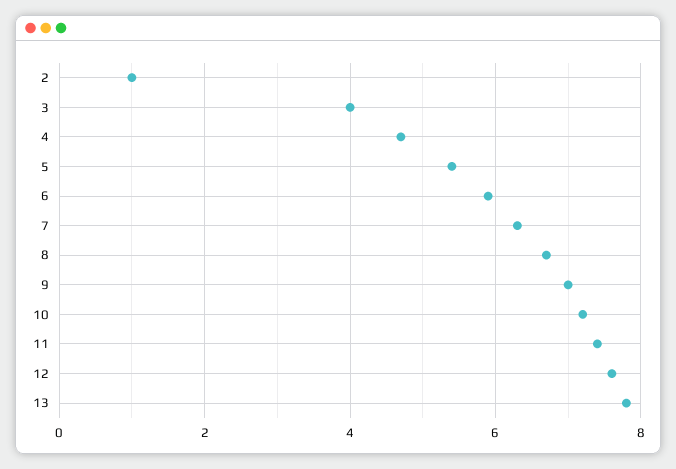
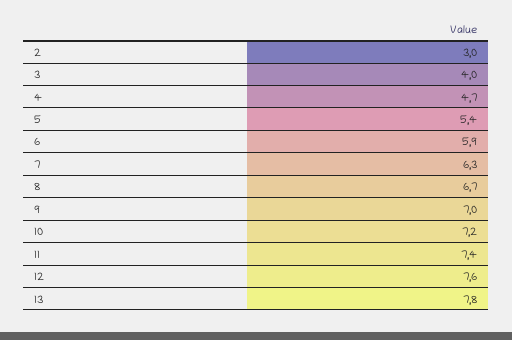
2: 1 -> 3

